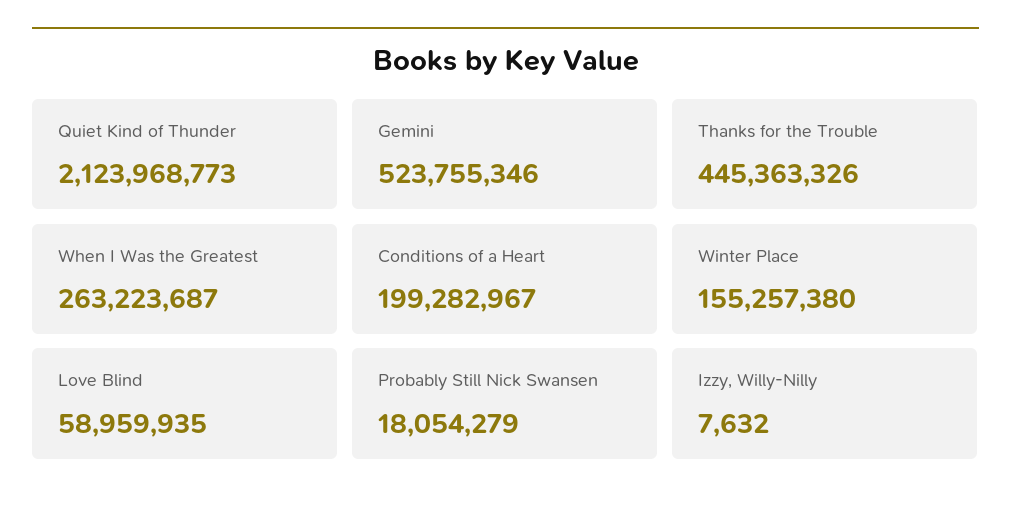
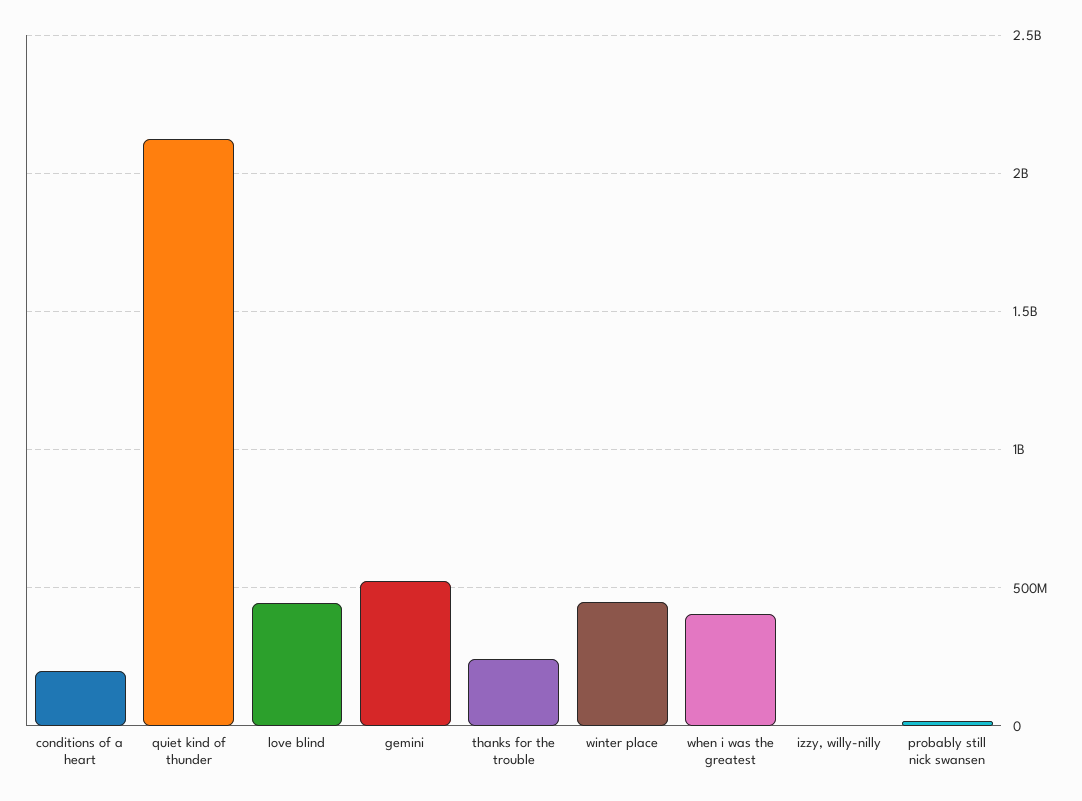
Thanks for the Trouble: 445363326 -> 250000000
When I Was the Greatest: 263223687 -> 400000000
Winter Place: 155257380 -> 450000000
Love Blind: 58959935 -> 450000000

